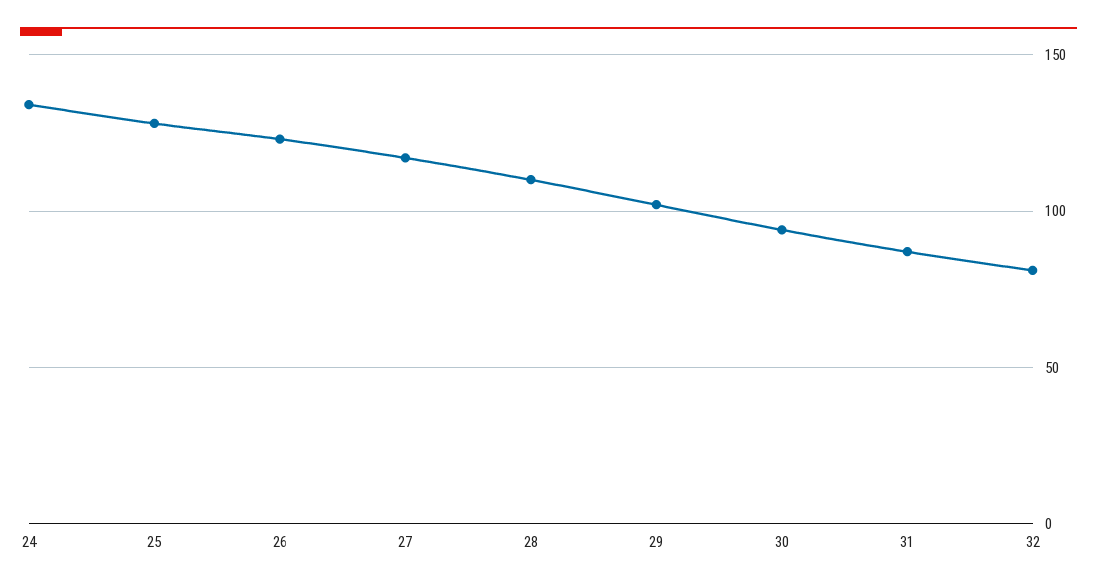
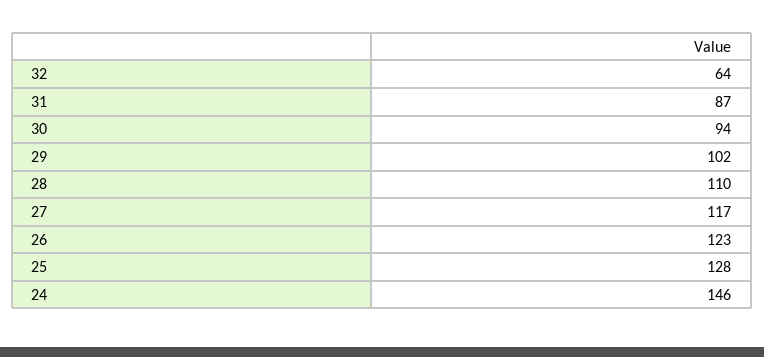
24: 135 -> 146
32: 80 -> 64

